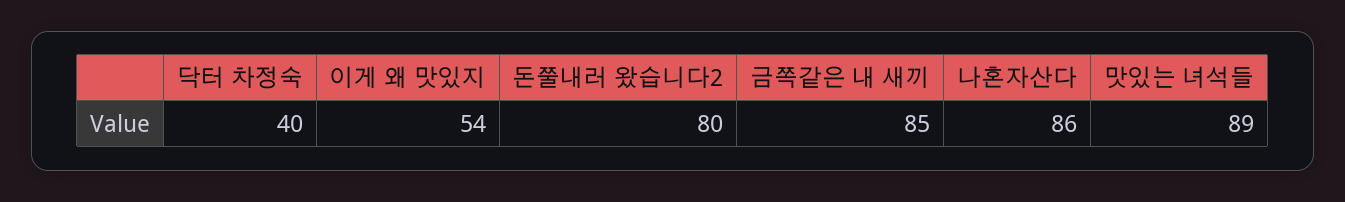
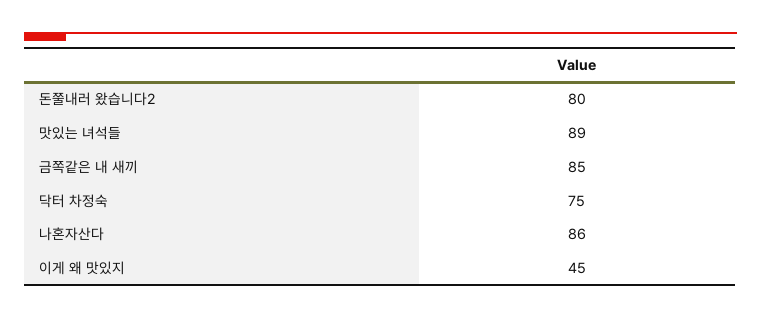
닥터 차정숙: 40 -> 75
이게 왜 맛있지: 54 -> 45

